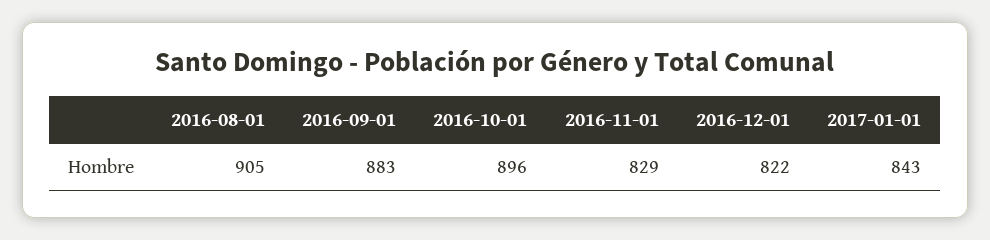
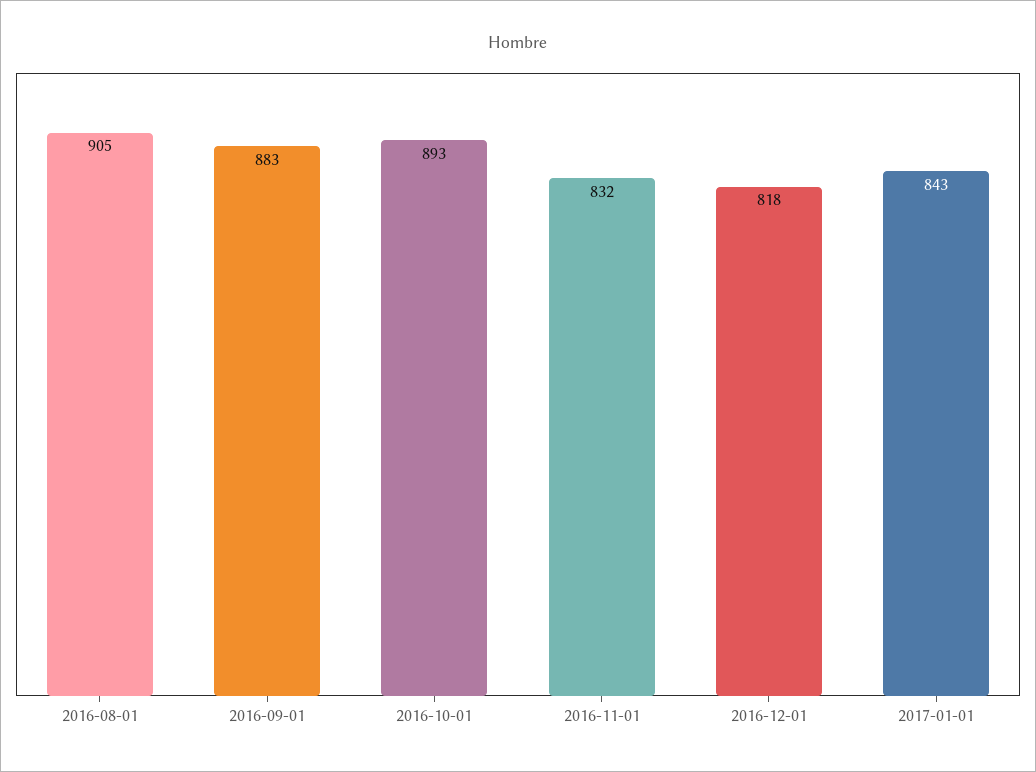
2016-10-01: 896 -> 893
2016-11-01: 829 -> 832
2016-12-01: 822 -> 818

